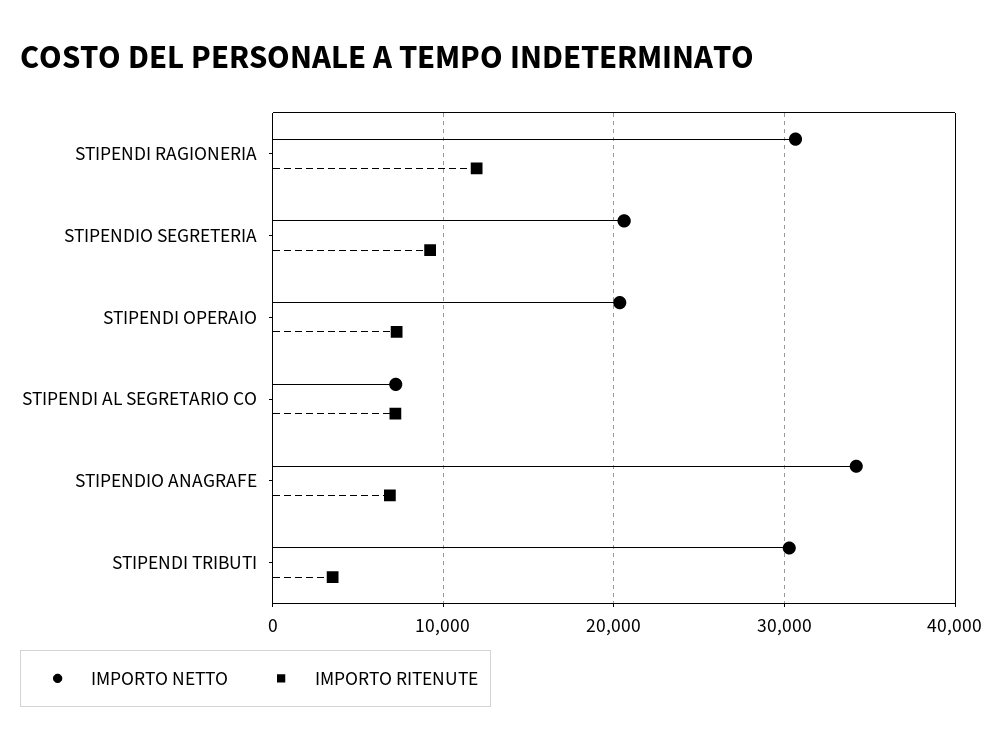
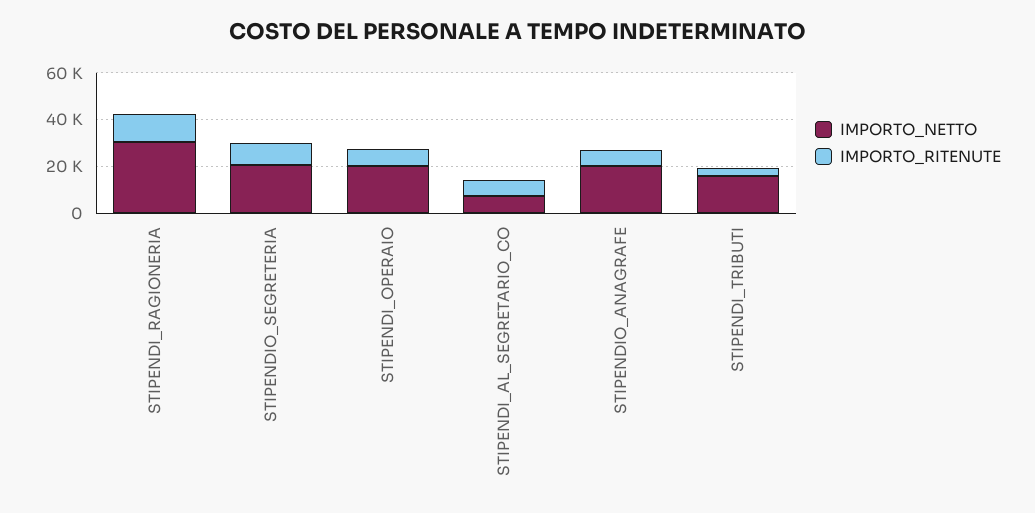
IMPORTO NETTO, STIPENDIO ANAGRAFE: 34000 -> 20000
IMPORTO NETTO, STIPENDI TRIBUTI: 30000 -> 15000

